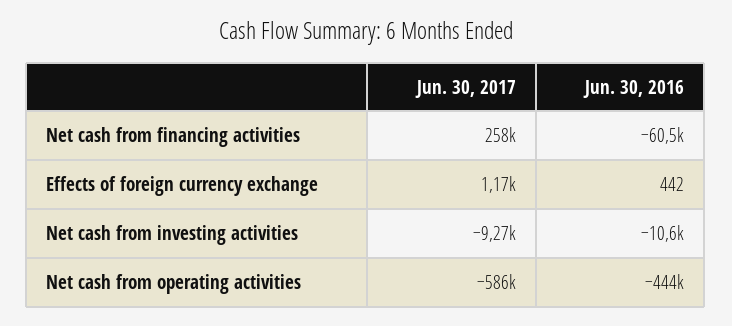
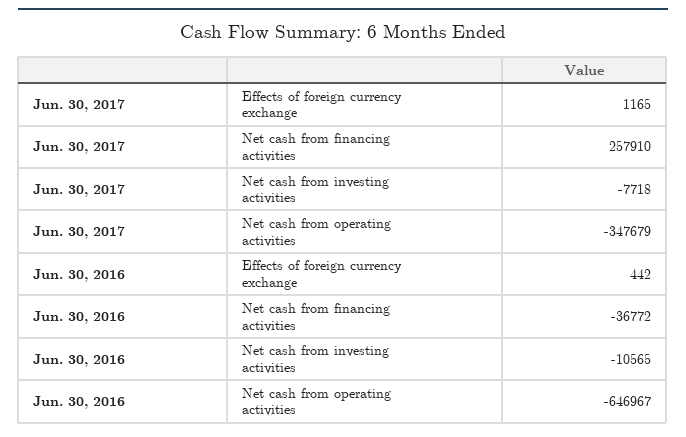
Jun. 30, 2016, Net cash from financing activities: -60500 -> -36772
Jun. 30, 2017, Net cash from investing activities: -9270 -> -7718
Jun. 30, 2017, Net cash from operating activities: -586000 -> -347679
Jun. 30, 2016, Net cash from operating activities: -444000 -> -646967

